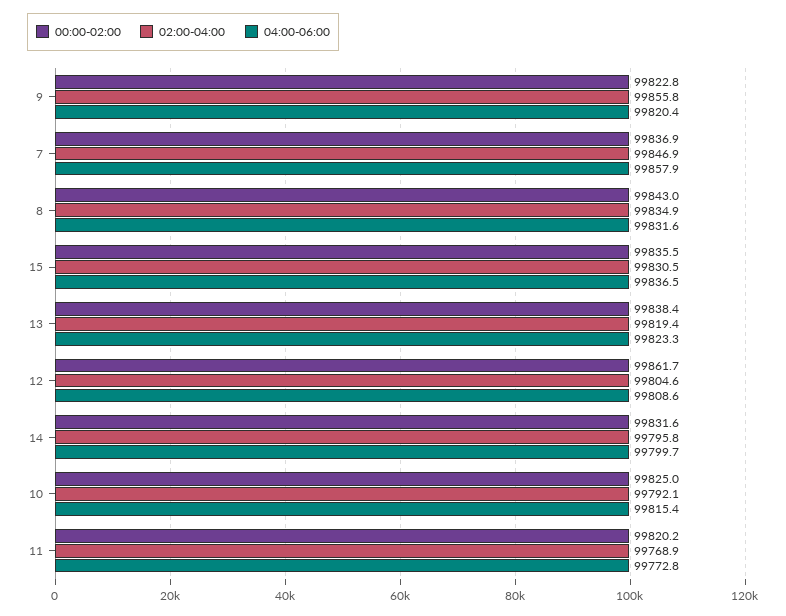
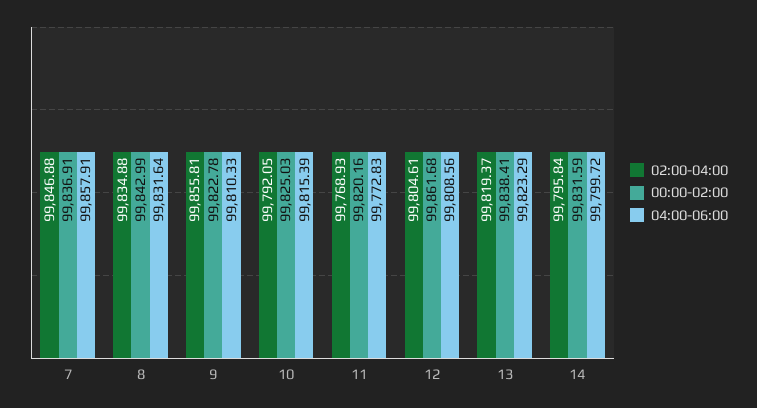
04:00-06:00, 9: 99820.4 -> 99810.33
00:00-02:00, 15: 99835.5 -> none
02:00-04:00, 15: 99830.5 -> none
04:00-06:00, 15: 99836.5 -> none

